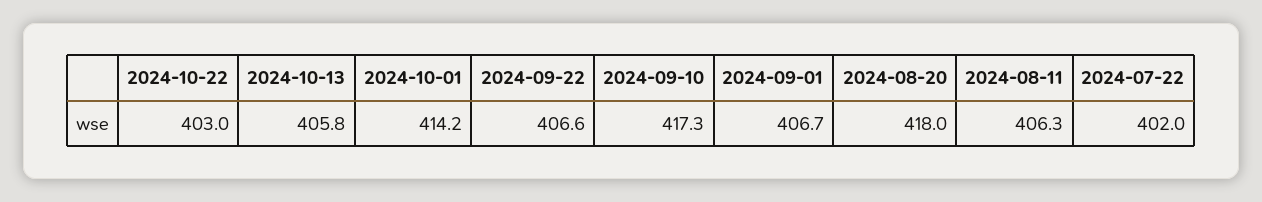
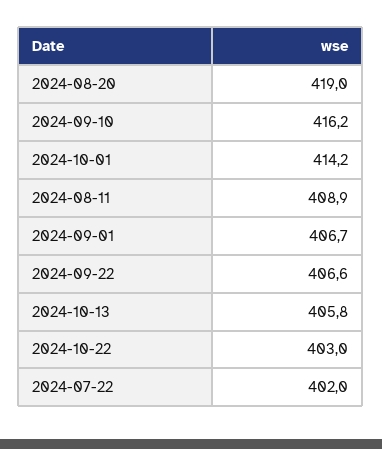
2024-09-10: 417.3 -> 416.2
2024-08-20: 418 -> 419
2024-08-11: 406.3 -> 408.9

